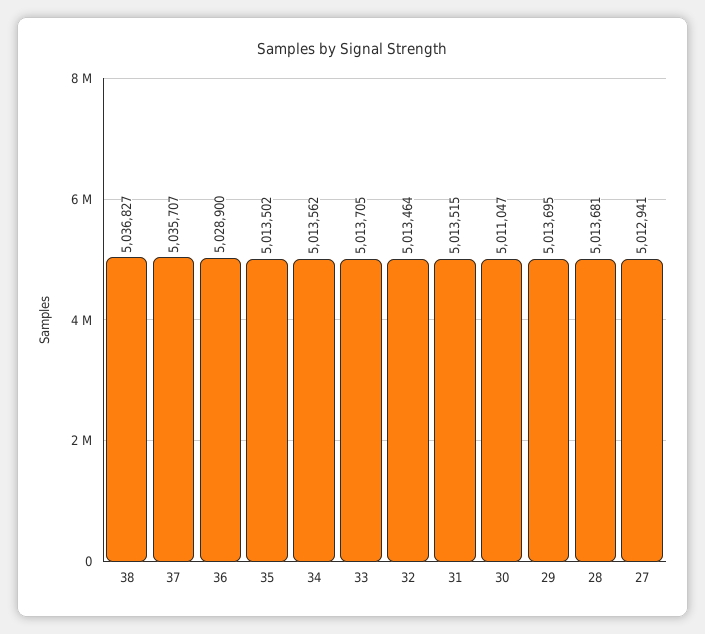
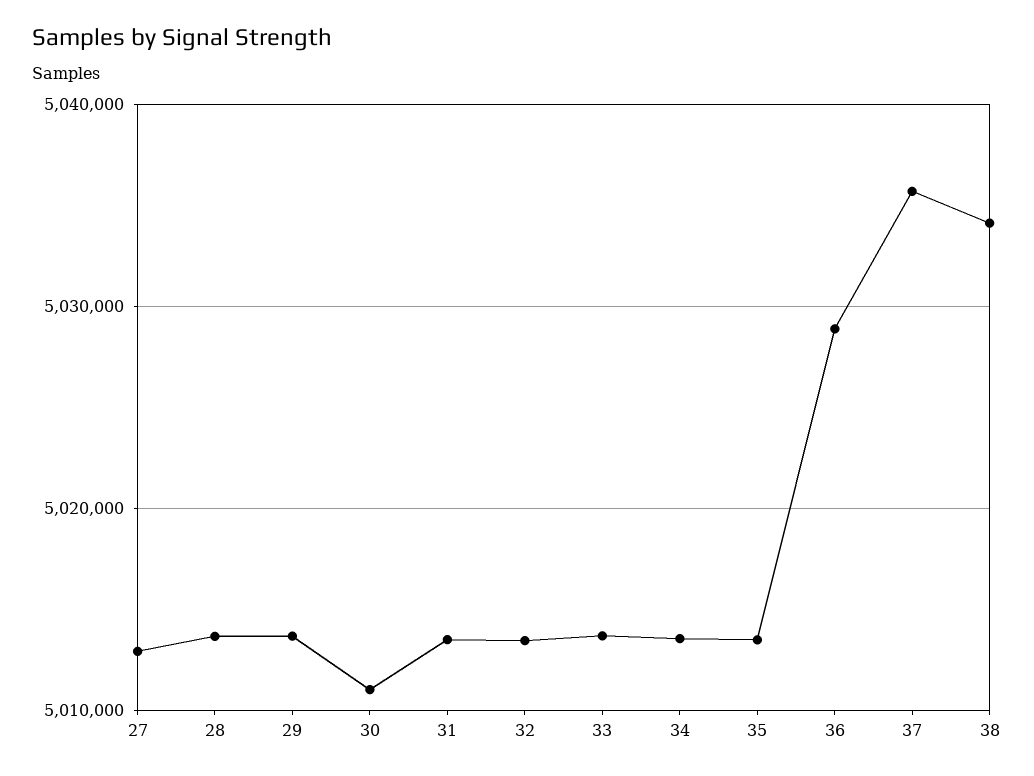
38: 5036827 -> 5034000

